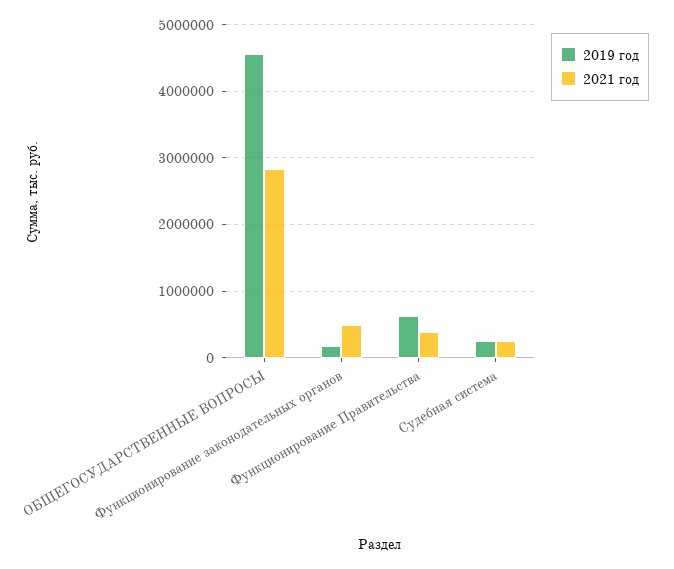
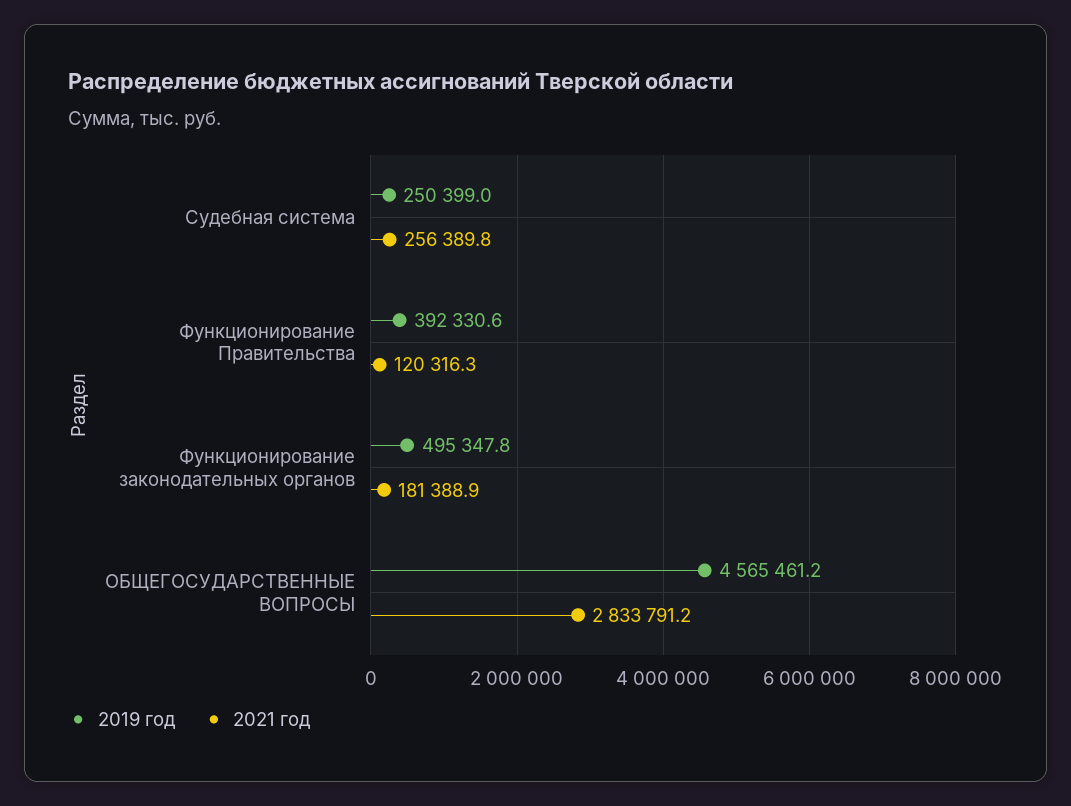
2019 год, Функционирование законодательных органов: 200000 -> 495347.8
2021 год, Функционирование законодательных органов: 500000 -> 181388.9
2019 год, Функционирование Правительства: 600000 -> 392330.6
2021 год, Функционирование Правительства: 400000 -> 120316.3

